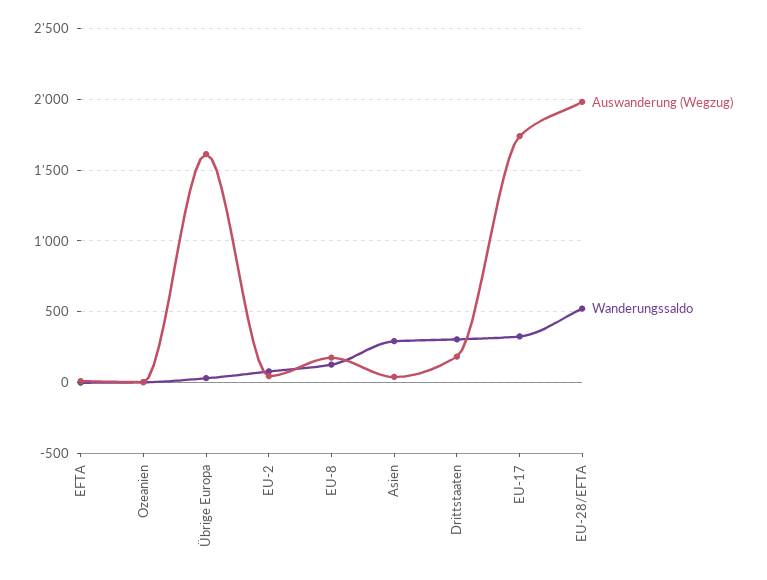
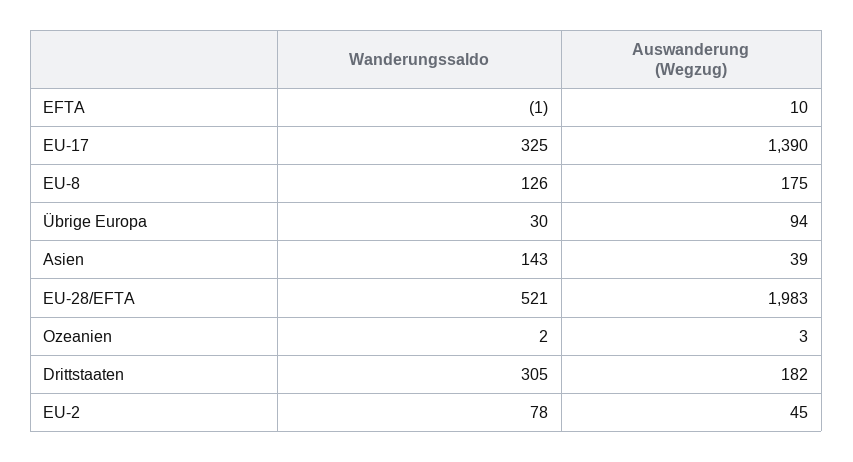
Auswanderung (Wegzug), Übrige Europa: 1600 -> 94
Wanderungssaldo, Asien: 300 -> 143
Auswanderung (Wegzug), EU-17: 1750 -> 1390

